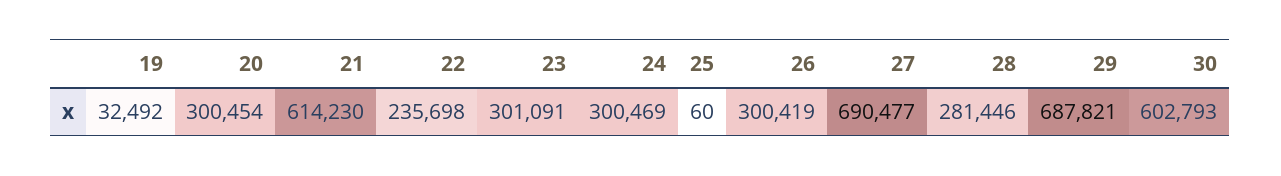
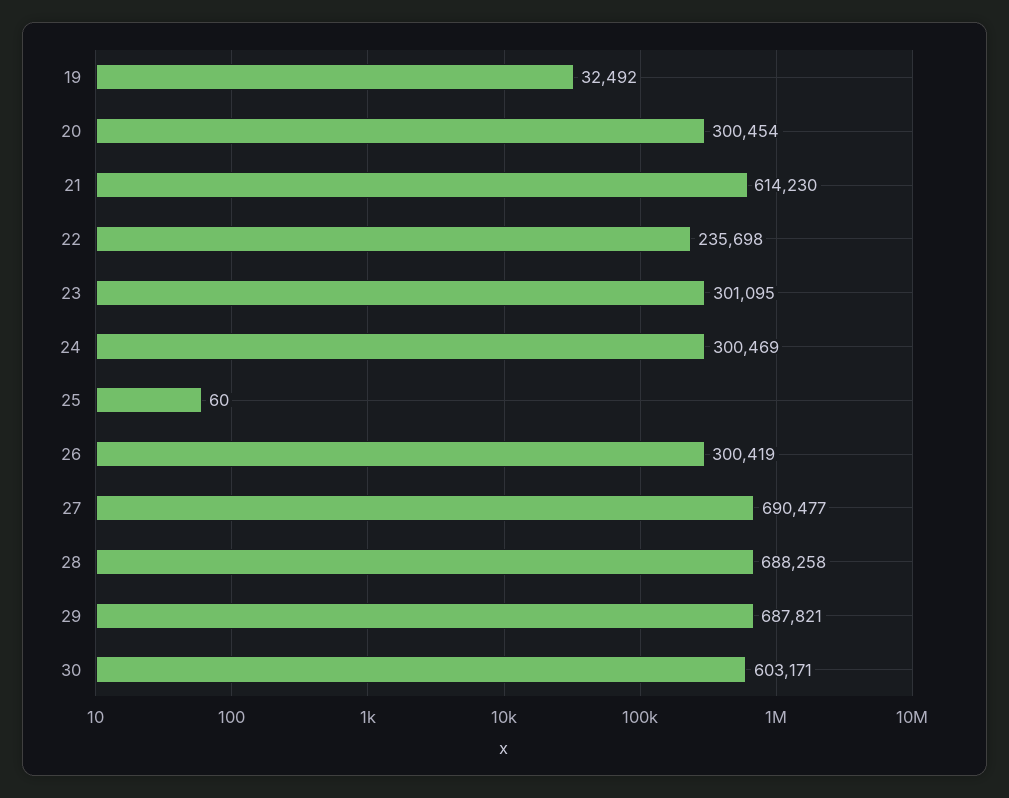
23: 301091 -> 301095
28: 281446 -> 688258
30: 602793 -> 603171

